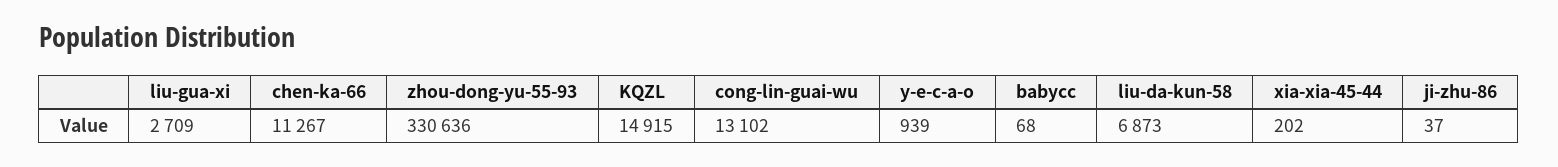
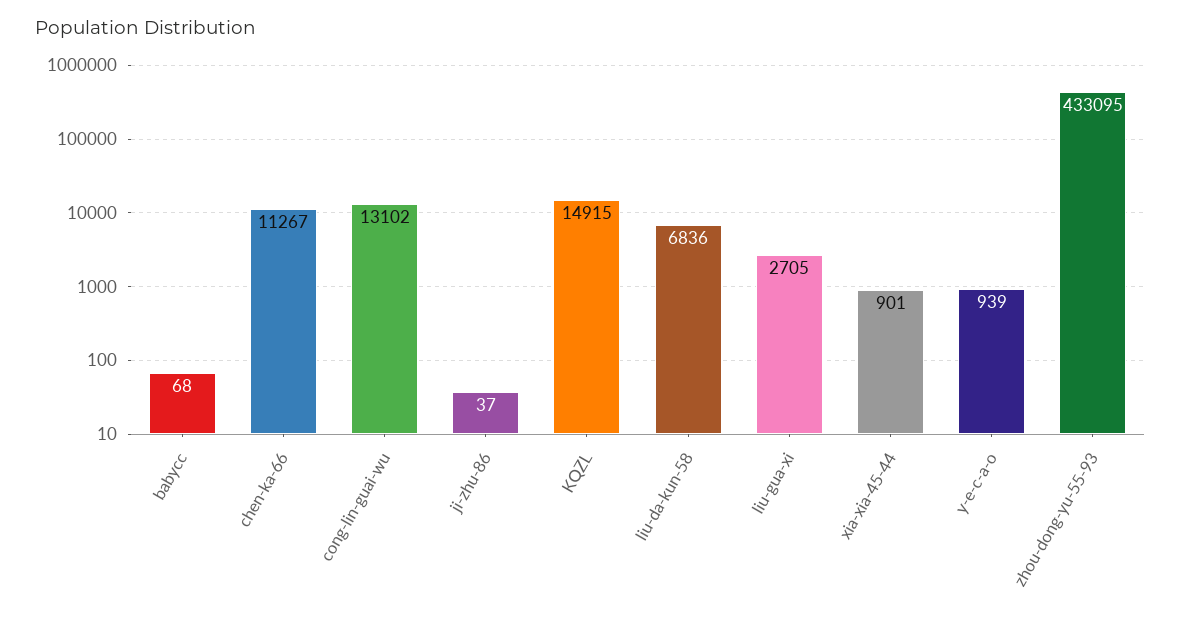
liu-gua-xi: 2709 -> 2705
zhou-dong-yu-55-93: 330636 -> 433095
liu-da-kun-58: 6873 -> 6836
xia-xia-45-44: 202 -> 901

